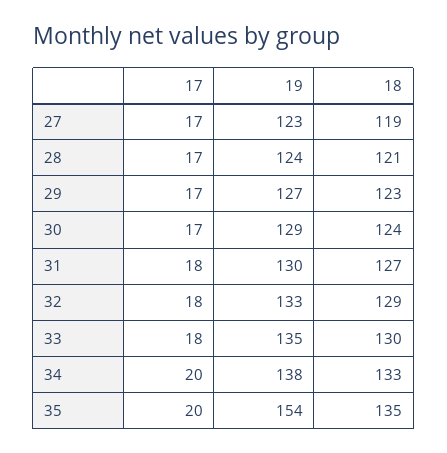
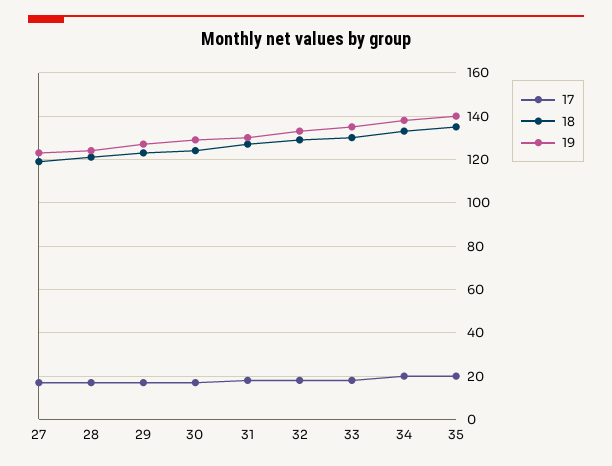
19, 35: 154 -> 140

